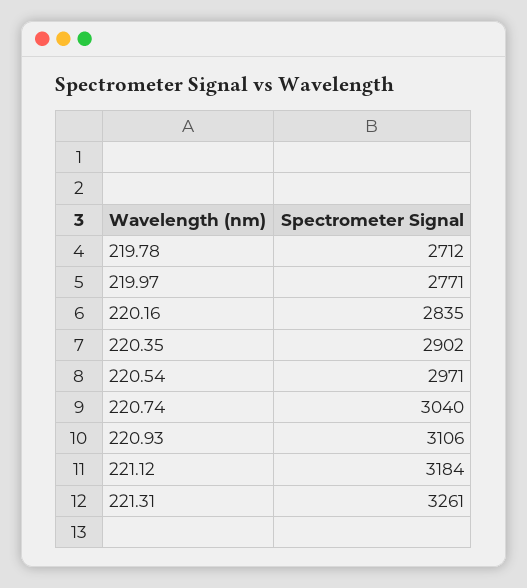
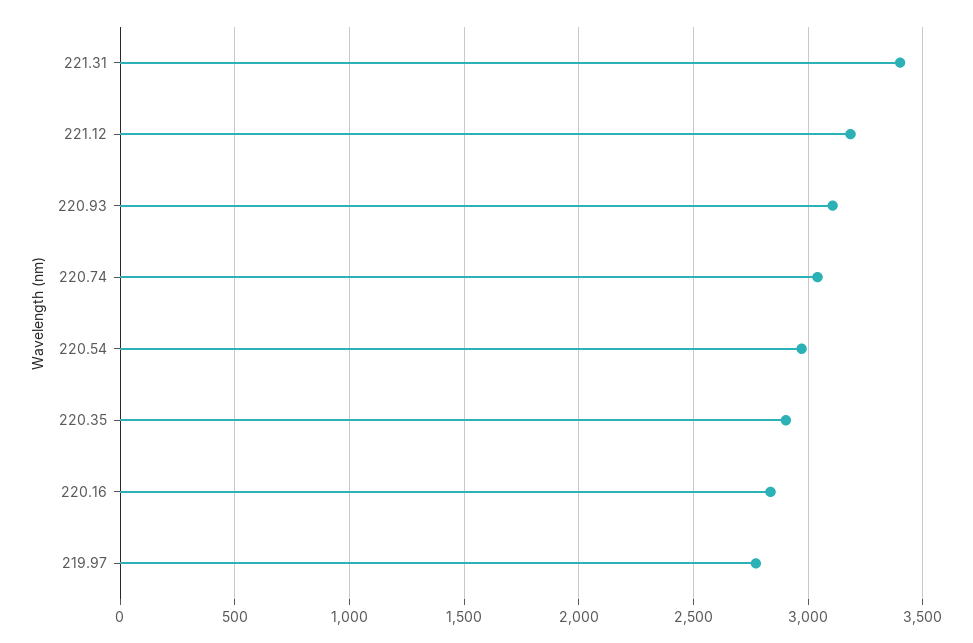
219.78: 2712 -> none
221.31: 3261 -> 3400

